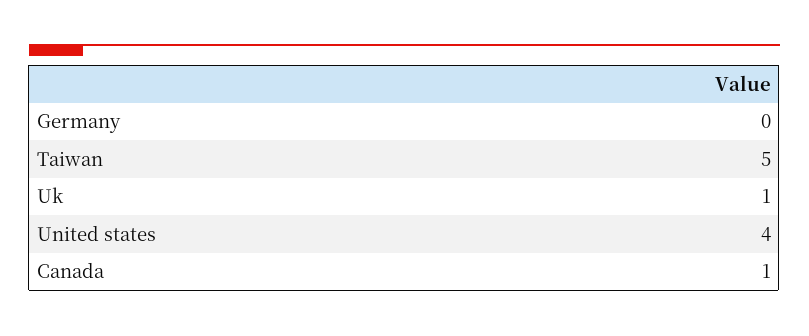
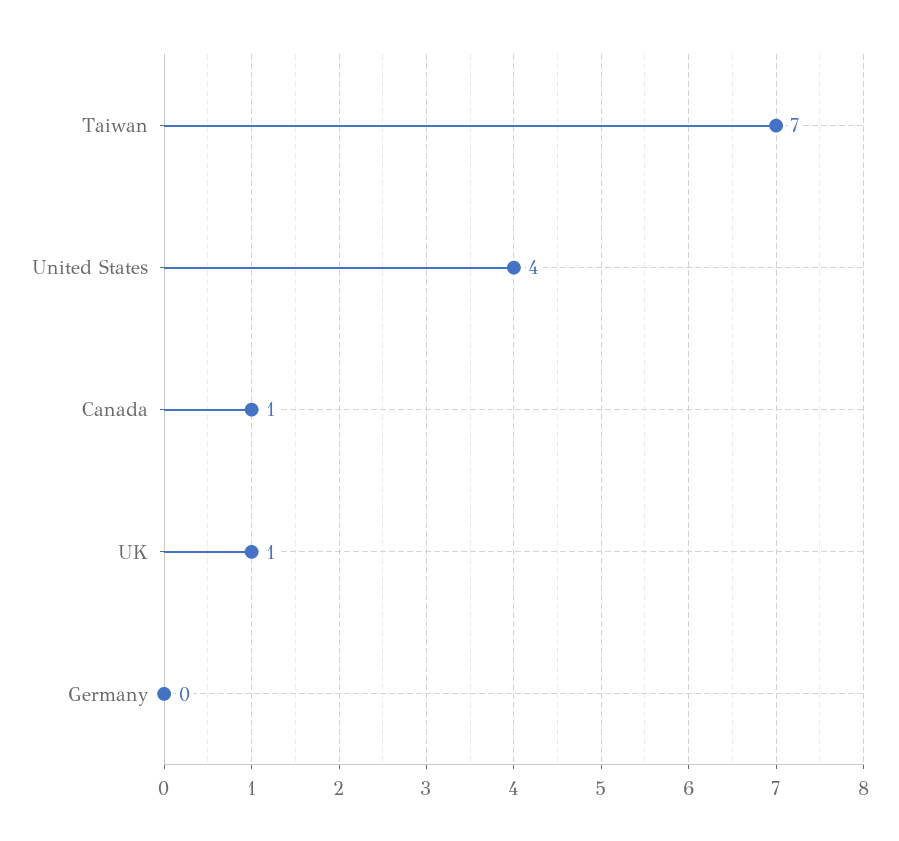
Taiwan: 5 -> 7

